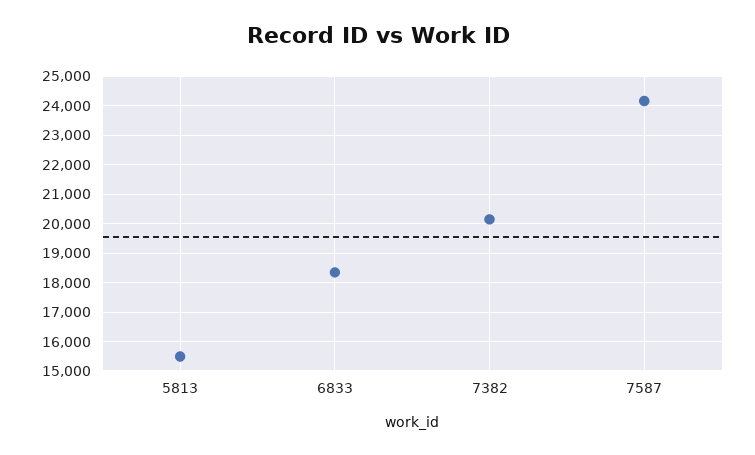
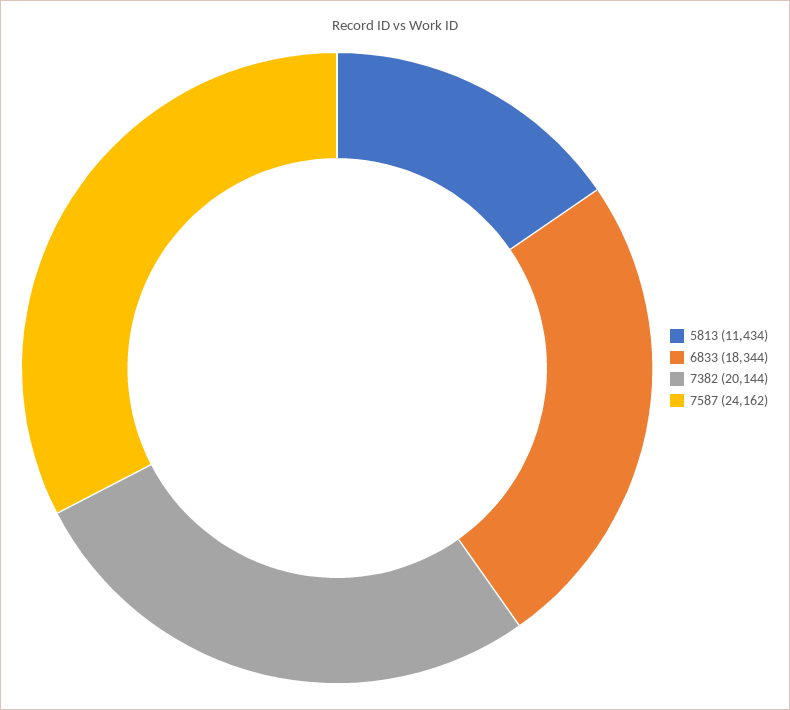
5813: 15500 -> 11434

